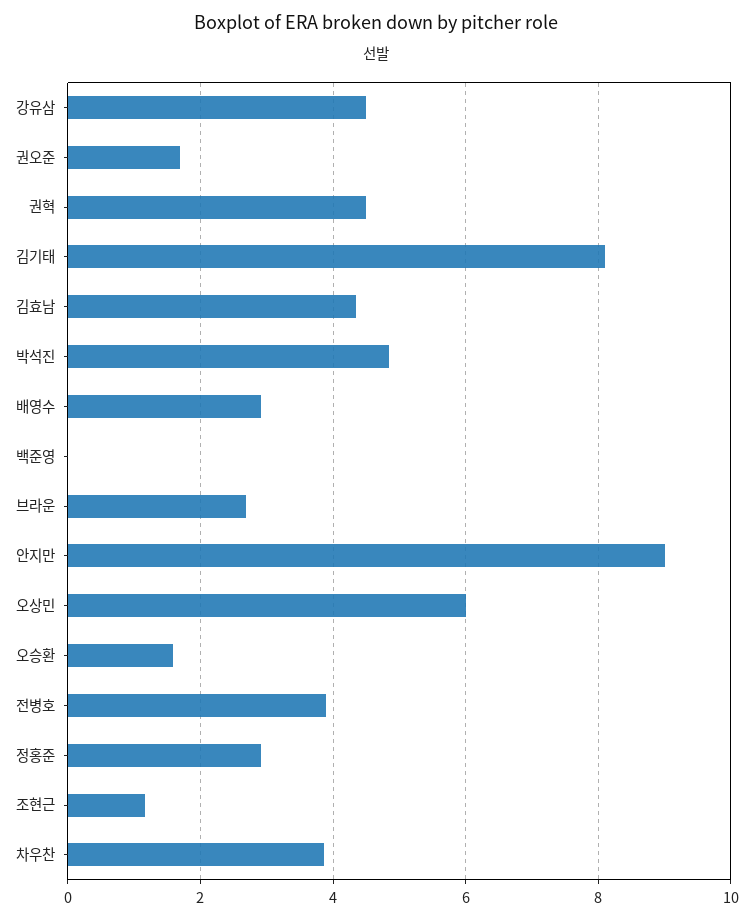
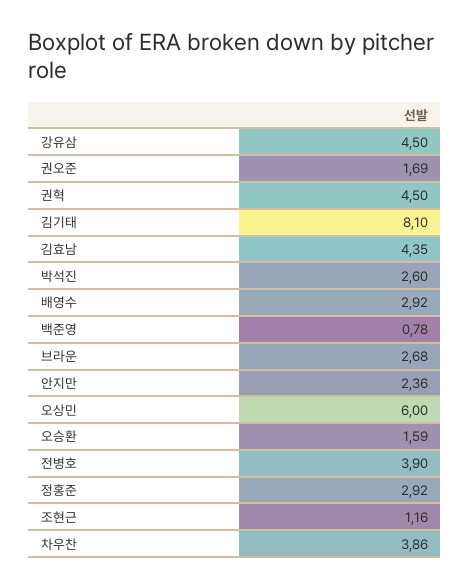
박석진: 4.8 -> 2.6
백준영: 0 -> 0.78
안지만: 9 -> 2.36

